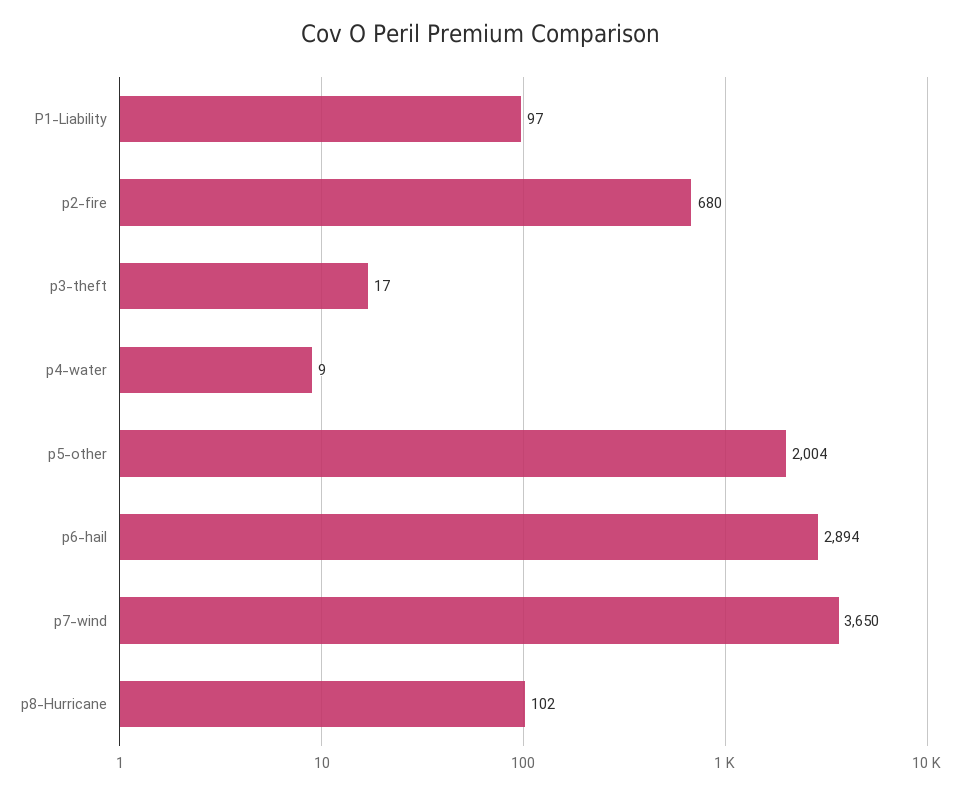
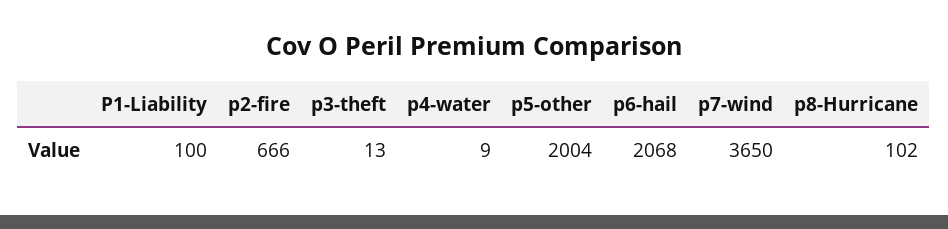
P1-Liability: 97 -> 100
p2-fire: 680 -> 666
p3-theft: 17 -> 13
p6-hail: 2894 -> 2068

